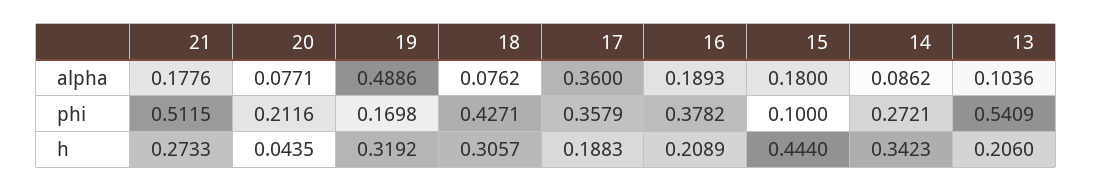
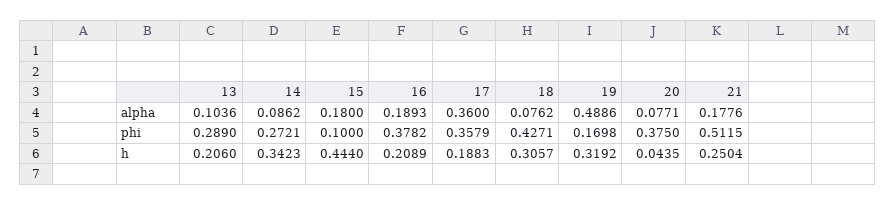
20, phi: 0.2116 -> 0.375
13, phi: 0.5409 -> 0.289
21, h: 0.2733 -> 0.2504

